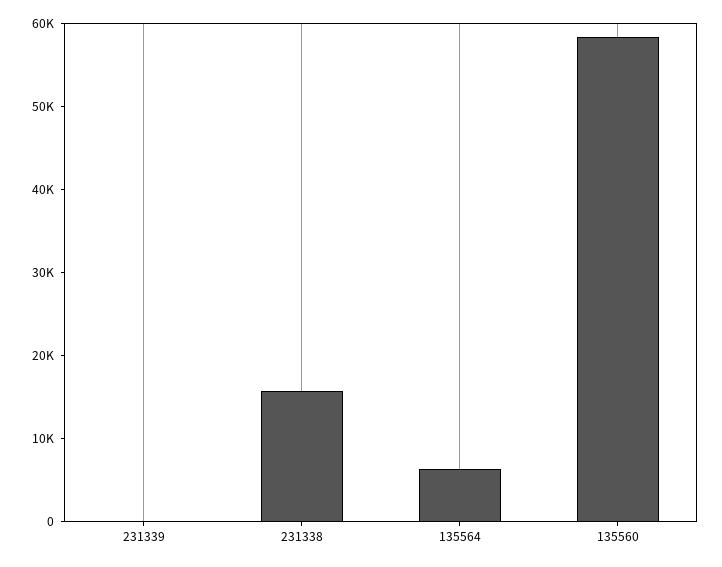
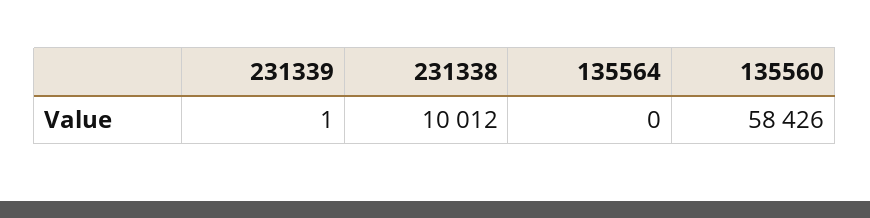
231338: 16000 -> 10012
135564: 6000 -> 0

